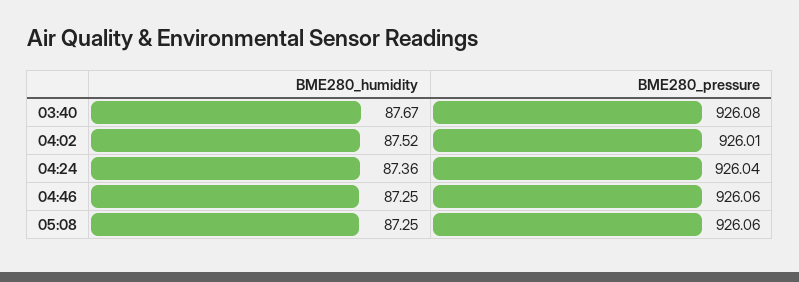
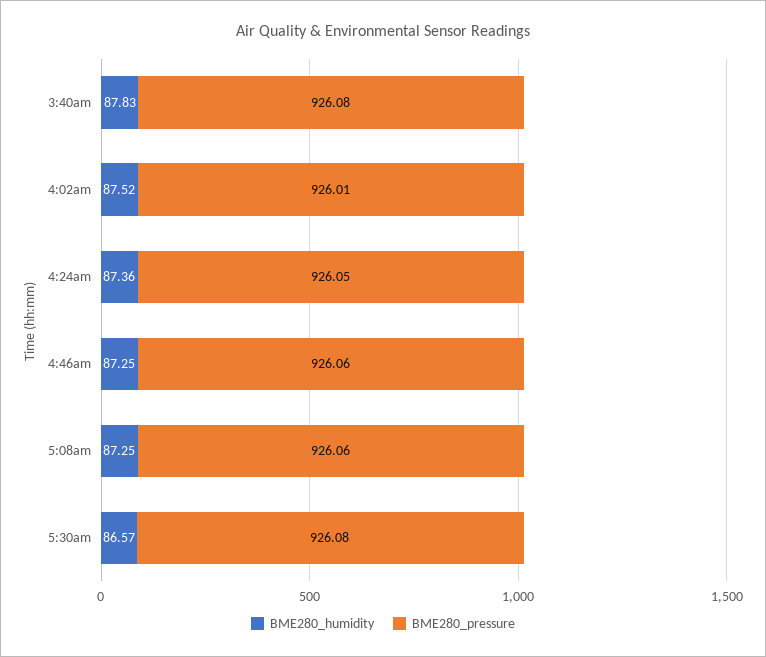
BME280_humidity, 03:40: 87.67 -> 87.83
BME280_pressure, 04:24: 926.04 -> 926.05
BME280_humidity, 5:30am: none -> 86.57
BME280_pressure, 5:30am: none -> 926.08

